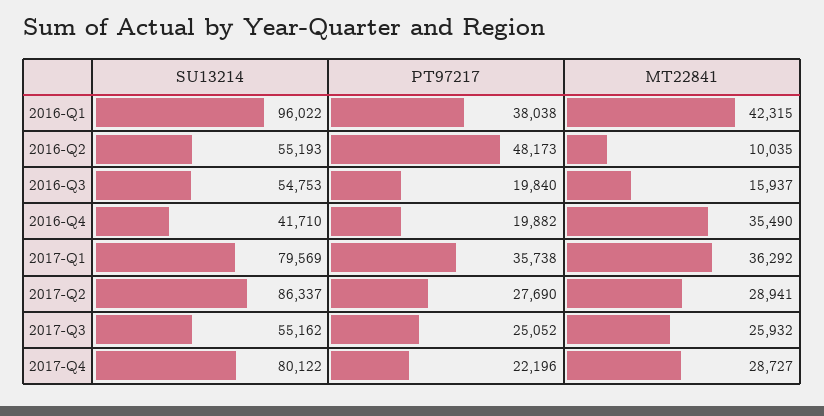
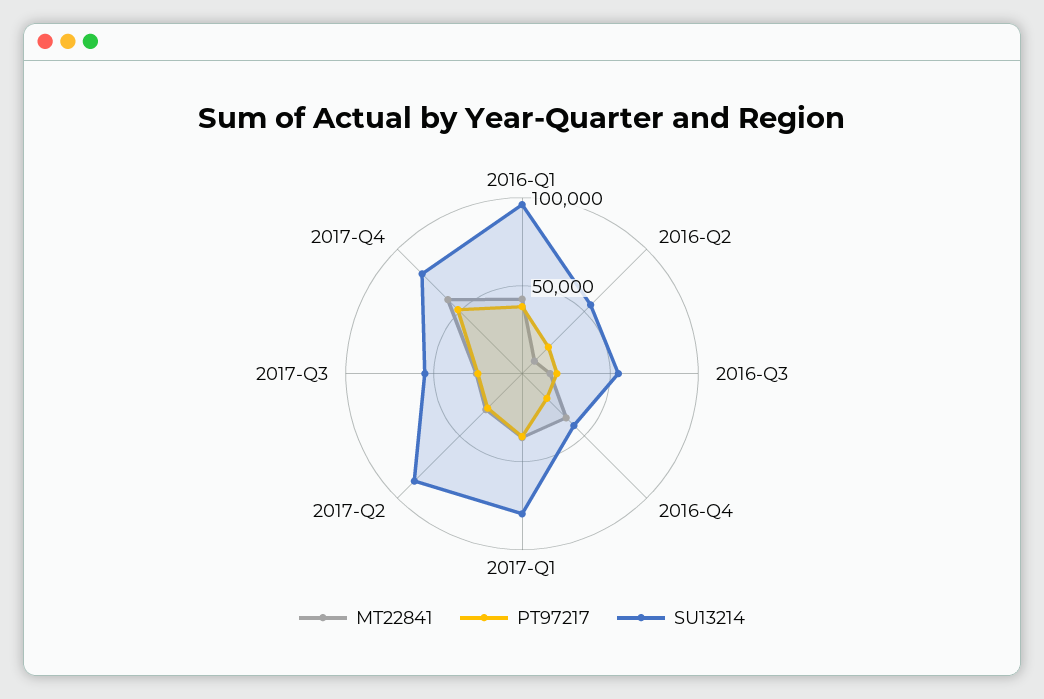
PT97217, 2016-Q2: 48173 -> 20000
PT97217, 2017-Q4: 22196 -> 50000
MT22841, 2017-Q4: 28727 -> 60000

